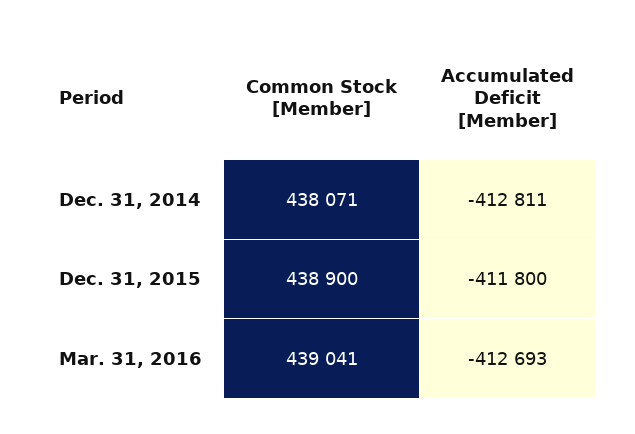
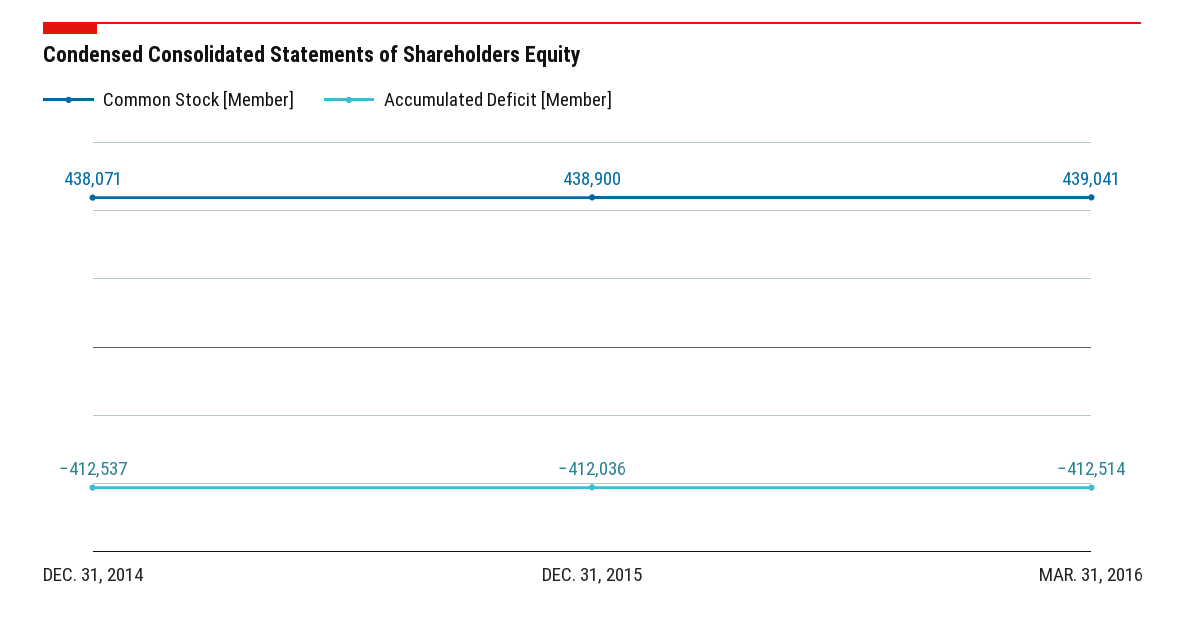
Accumulated Deficit [Member], Dec. 31, 2014: -412811 -> -412537
Accumulated Deficit [Member], Dec. 31, 2015: -411800 -> -412036
Accumulated Deficit [Member], Mar. 31, 2016: -412693 -> -412514

